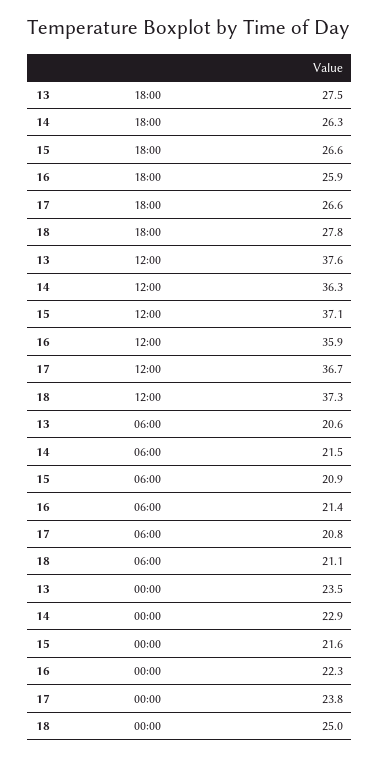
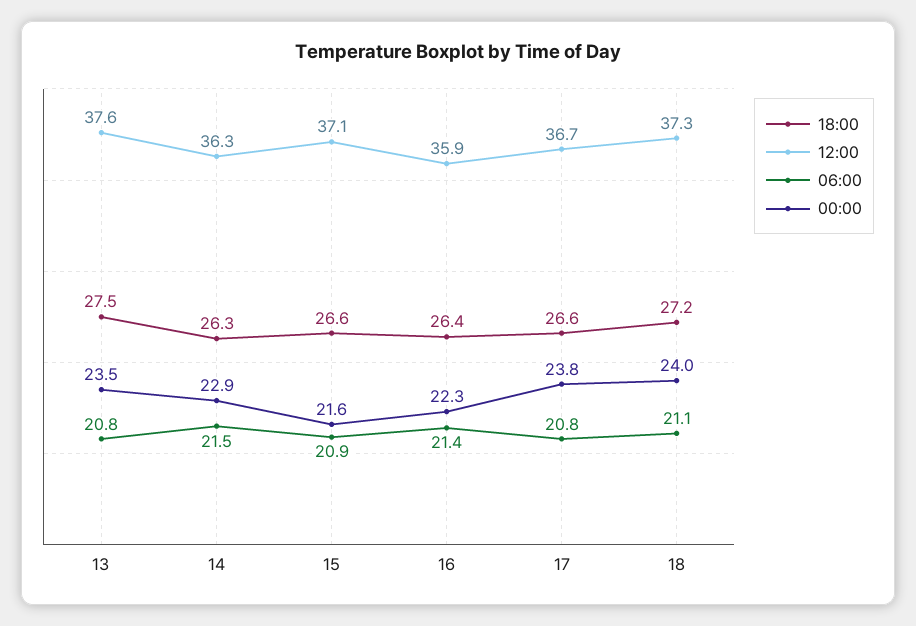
18:00, 16: 25.9 -> 26.4
18:00, 18: 27.8 -> 27.2
06:00, 13: 20.6 -> 20.8
00:00, 18: 25 -> 24

